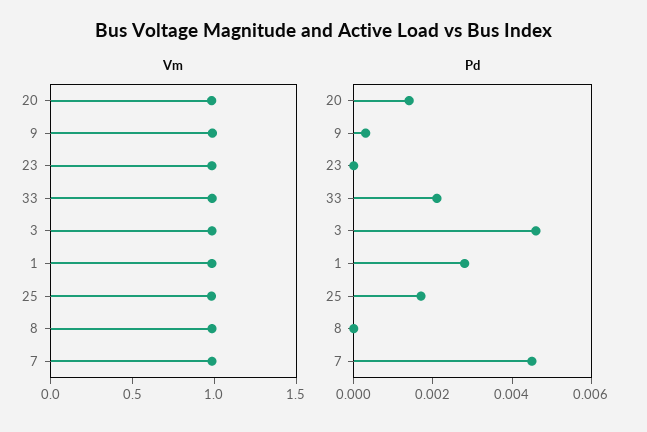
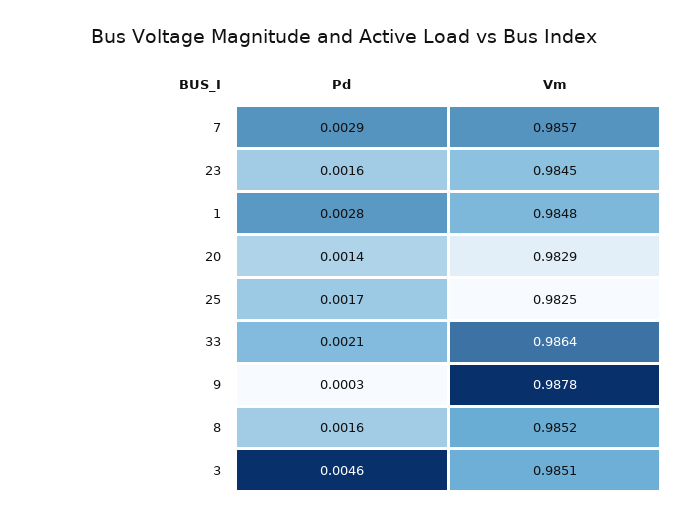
Pd, 23: 0 -> 0.0016
Pd, 8: 0 -> 0.0016
Pd, 7: 0.0045 -> 0.0029

